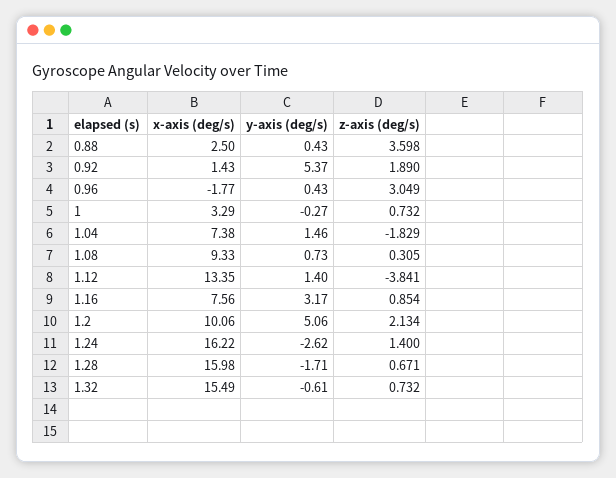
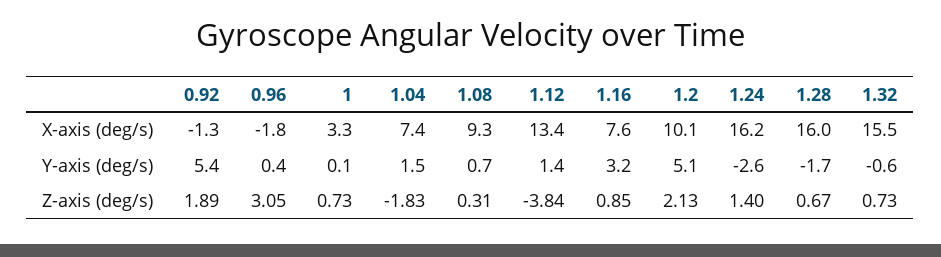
x-axis (deg/s), 0.88: 2.5 -> none
y-axis (deg/s), 0.88: 0.43 -> none
z-axis (deg/s), 0.88: 3.598 -> none
x-axis (deg/s), 0.92: 1.43 -> -1.3
y-axis (deg/s), 1: -0.27 -> 0.1

